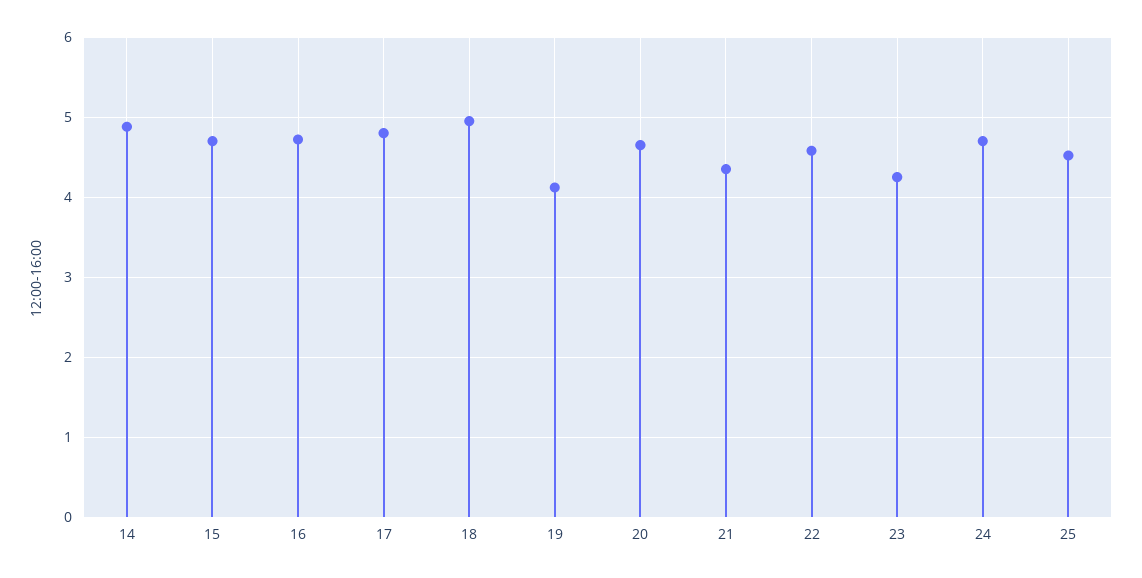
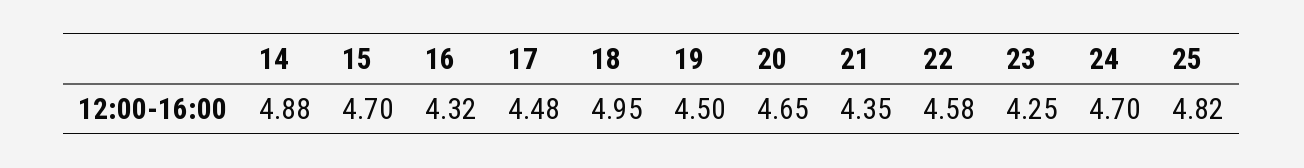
16: 4.7 -> 4.32
17: 4.8 -> 4.48
19: 4.1 -> 4.5
25: 4.5 -> 4.82

